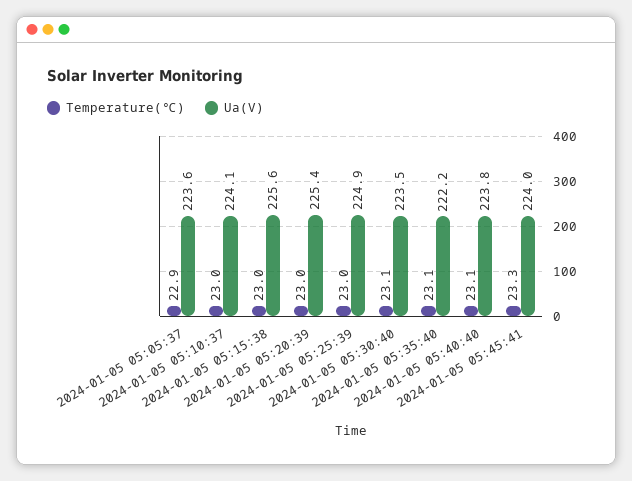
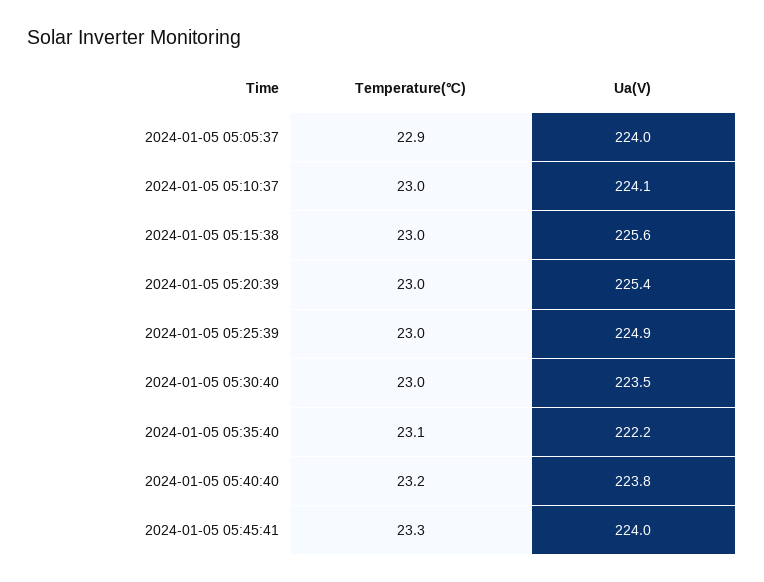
Ua(V), 2024-01-05 05:05:37: 223.6 -> 224
Temperature(℃), 2024-01-05 05:30:40: 23.1 -> 23
Temperature(℃), 2024-01-05 05:40:40: 23.1 -> 23.2

